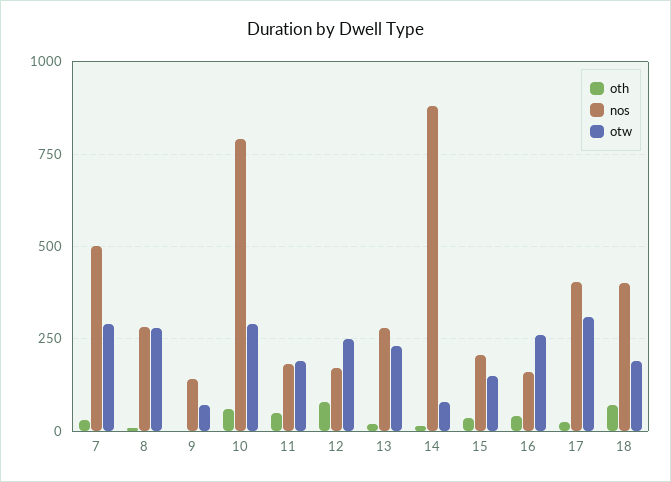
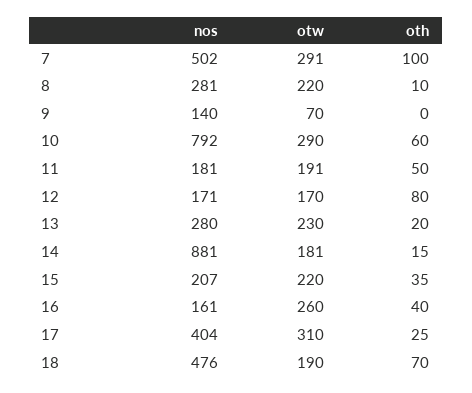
oth, 7: 25 -> 100
otw, 8: 275 -> 220
otw, 12: 250 -> 170
otw, 14: 75 -> 181
otw, 15: 150 -> 220
nos, 18: 400 -> 476

